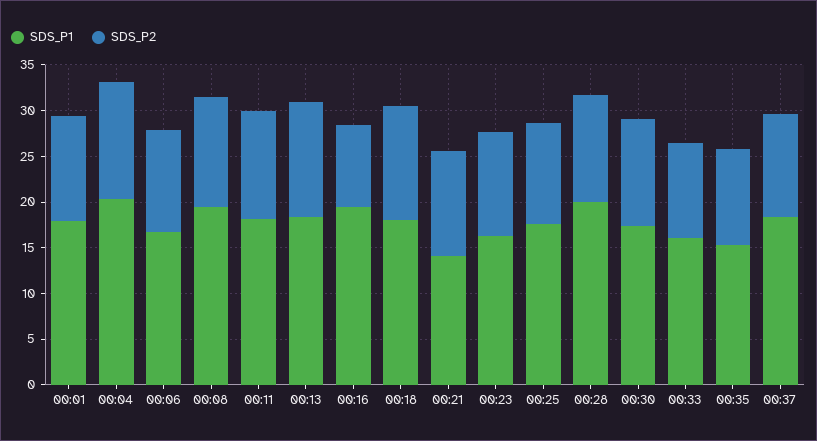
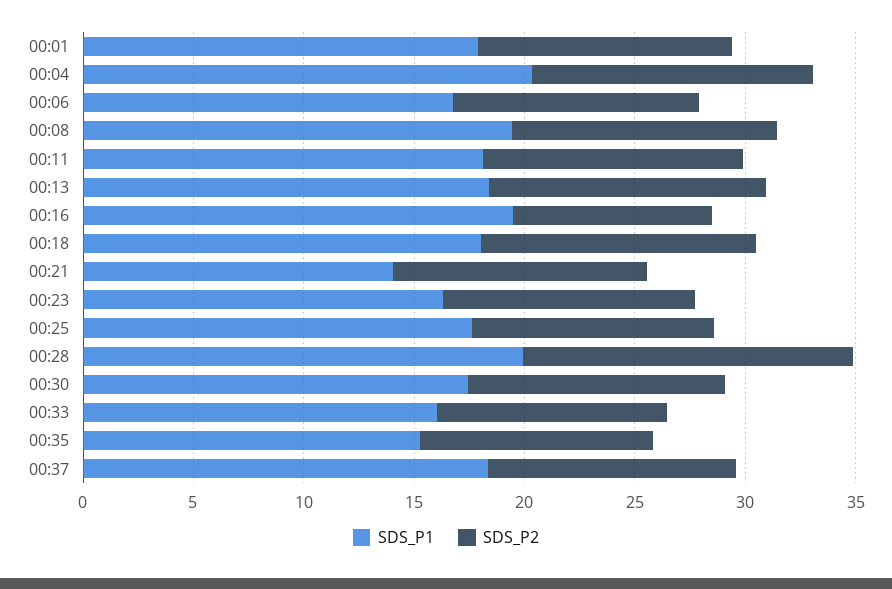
SDS_P2, 00:28: 12 -> 15

